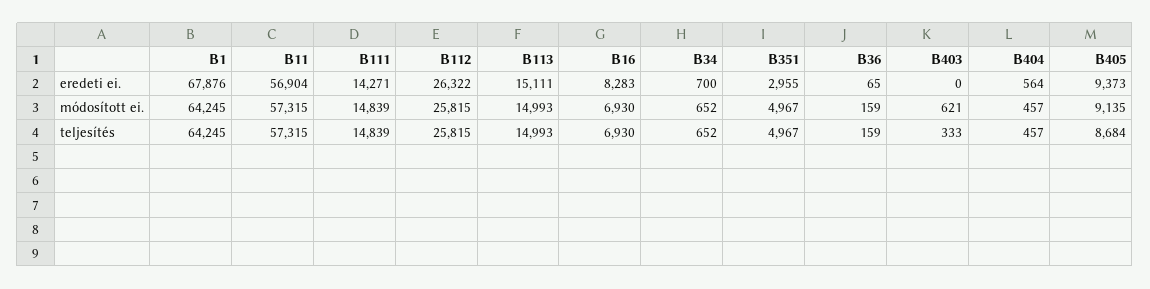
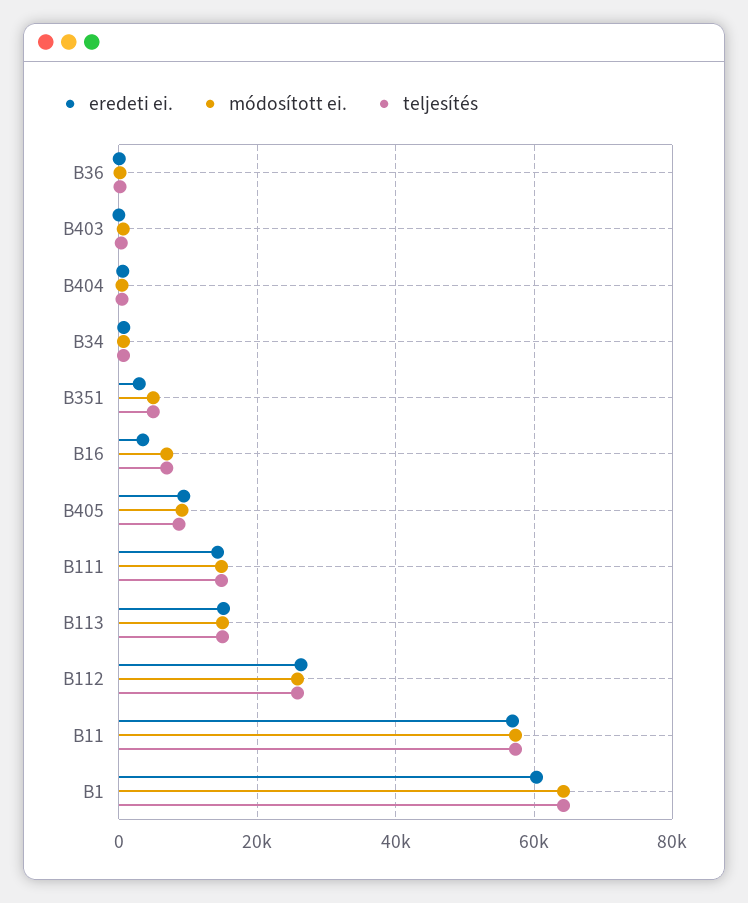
eredeti ei., B1: 67876 -> 60000
eredeti ei., B16: 8283 -> 4000

